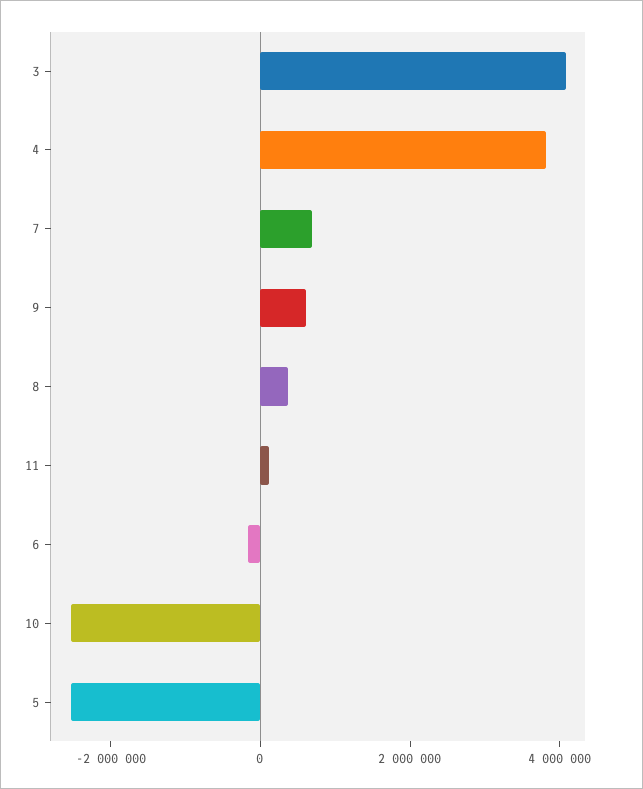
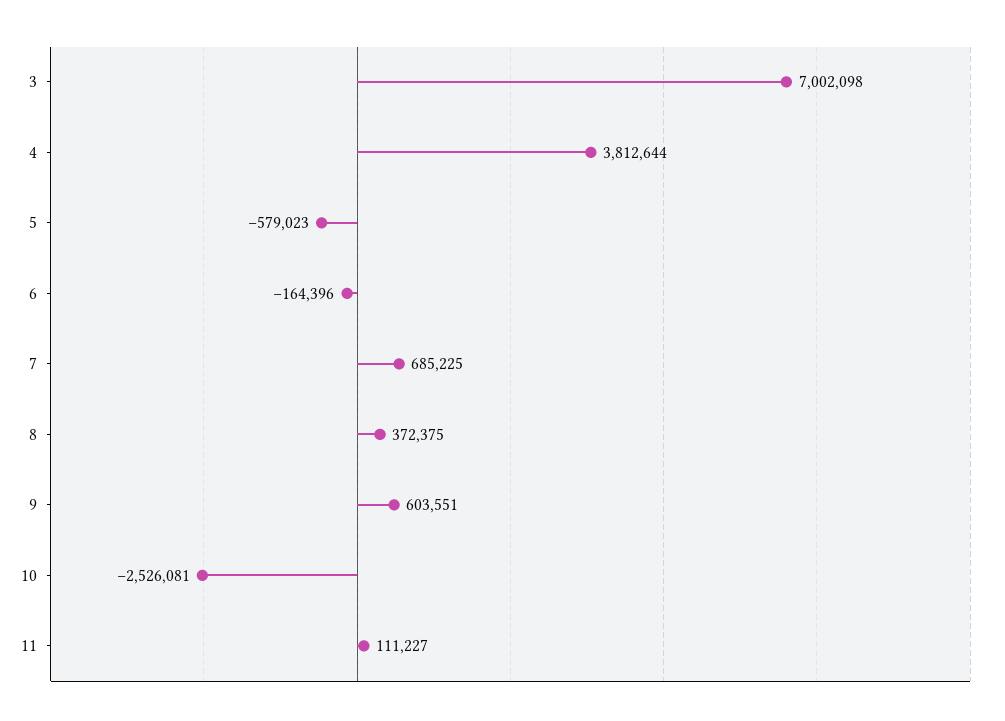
3: 4000000 -> 7002098
5: -2500000 -> -579023

